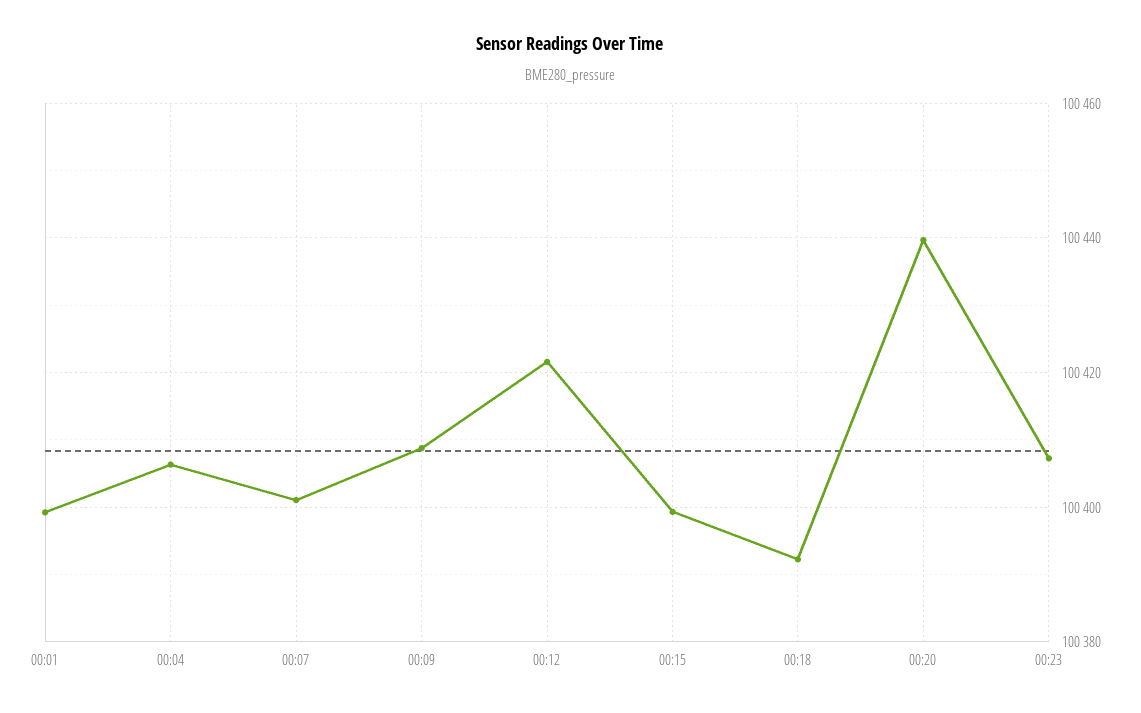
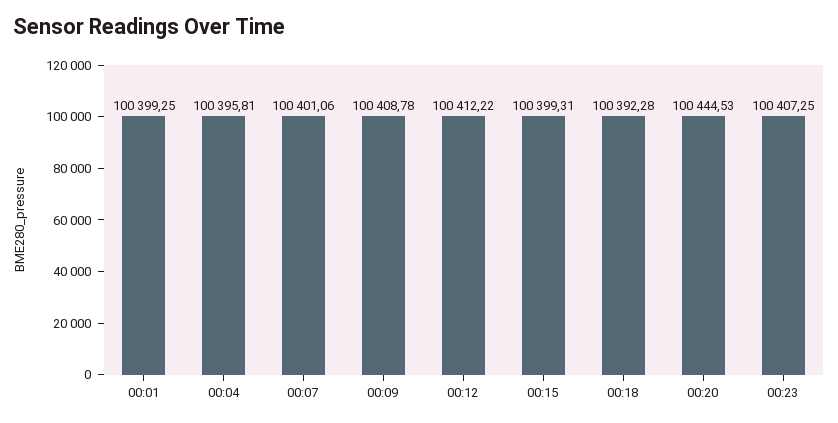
00:04: 100406 -> 100395.81
00:12: 100422 -> 100412.22
00:20: 100440 -> 100444.53

